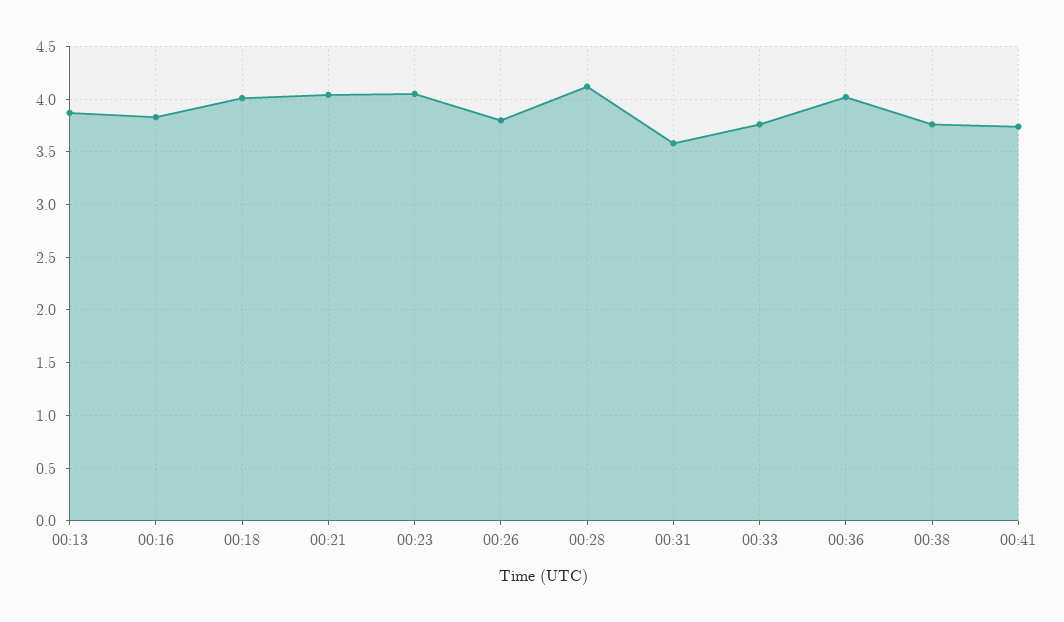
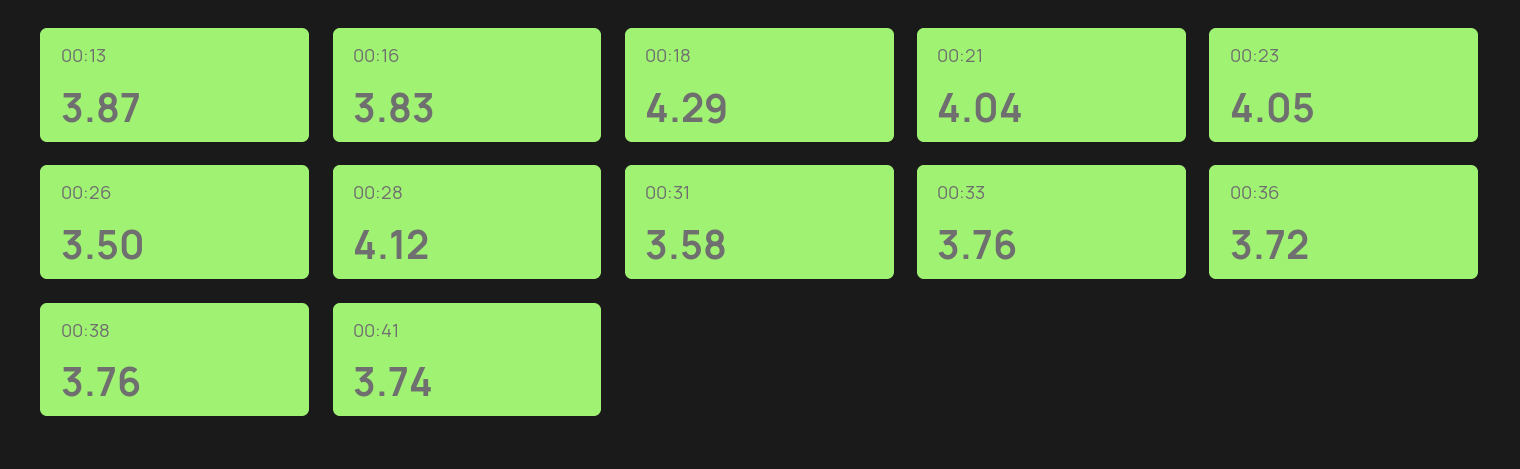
00:18: 4 -> 4.29
00:26: 3.8 -> 3.5
00:36: 4 -> 3.72

